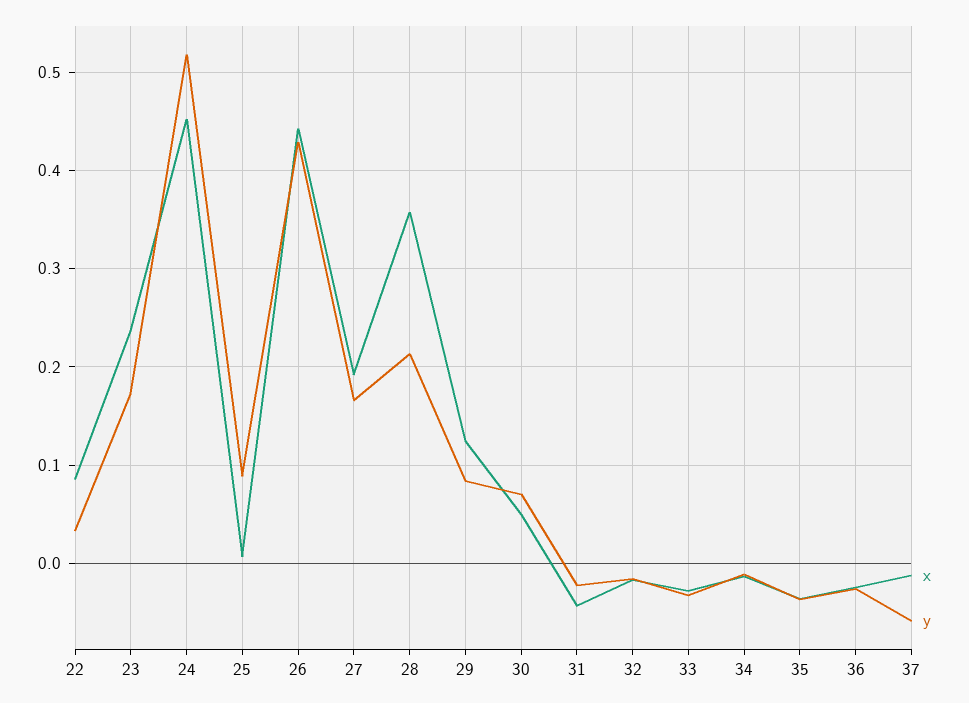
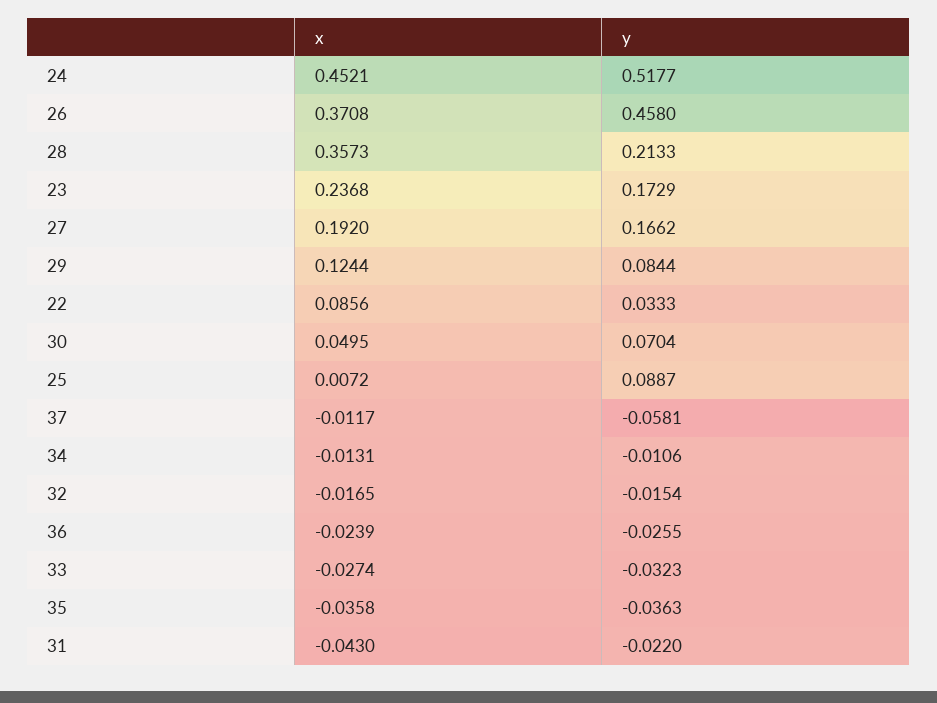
x, 26: 0.44 -> 0.3708
y, 26: 0.43 -> 0.458

